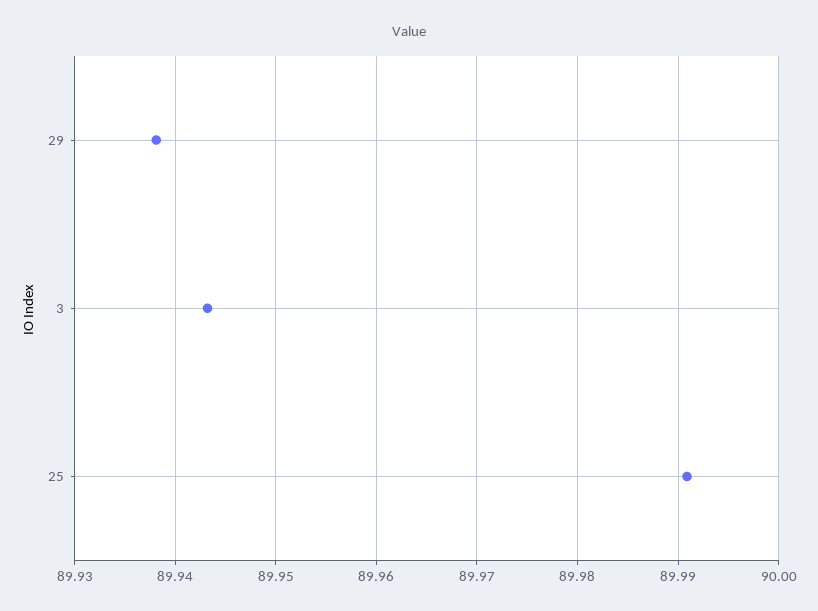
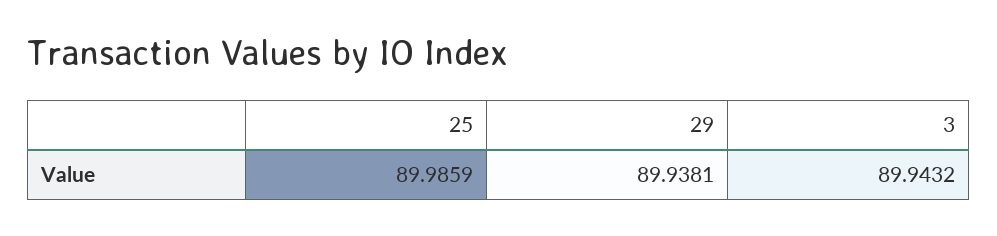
25: 89.991 -> 89.9859

